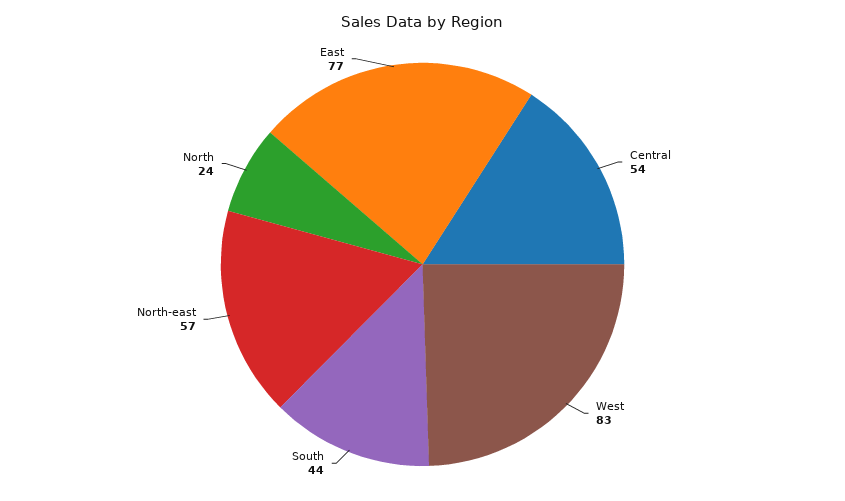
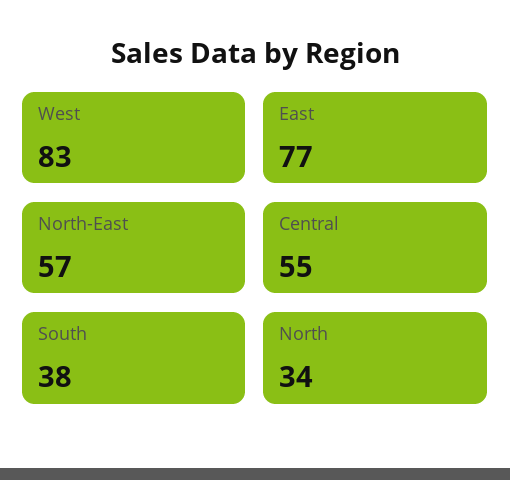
Central: 54 -> 55
South: 44 -> 38
North: 24 -> 34

